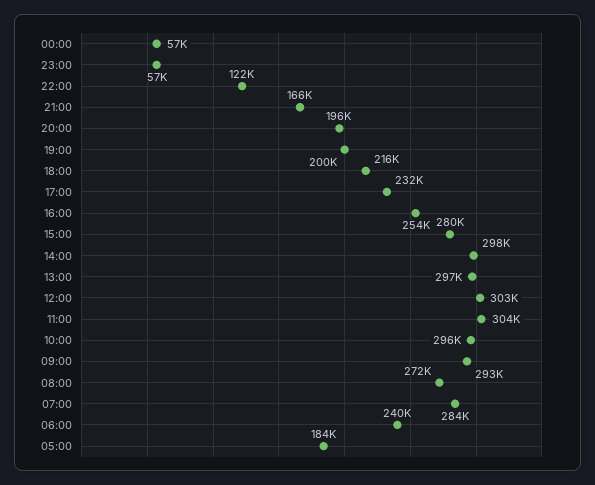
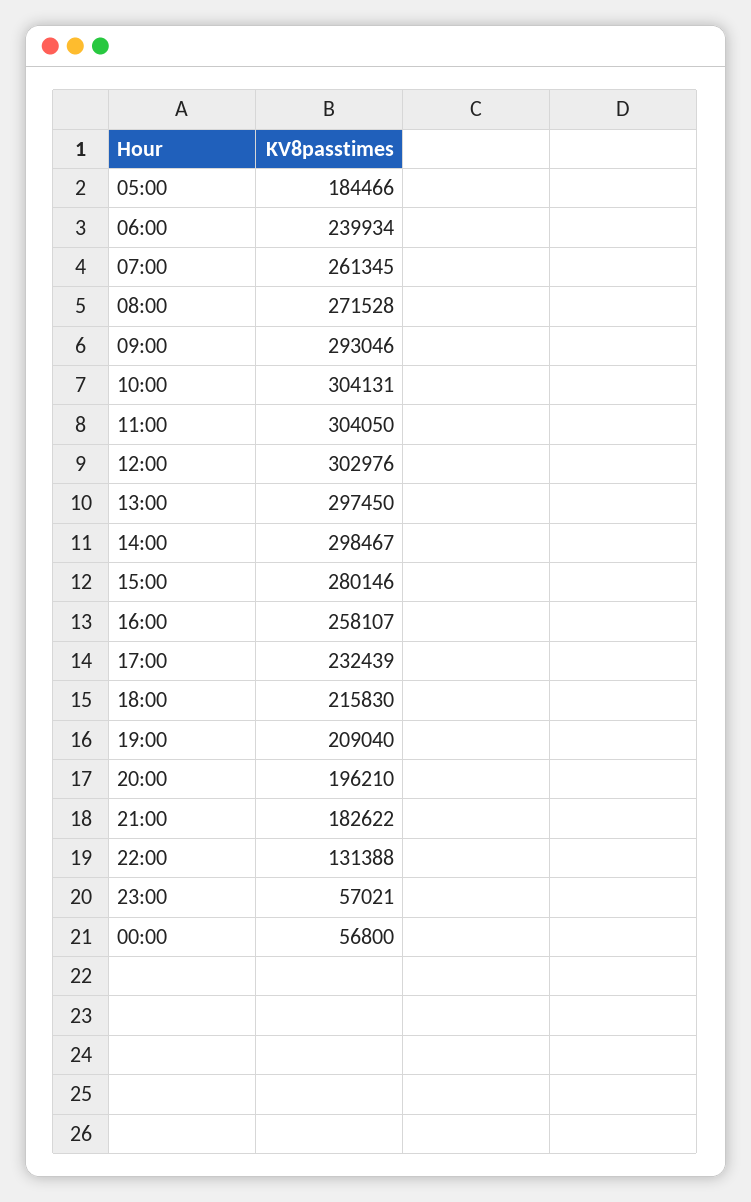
22:00: 122000 -> 131388
21:00: 166000 -> 182622
19:00: 200000 -> 209040
16:00: 254000 -> 258107
10:00: 296000 -> 304131
07:00: 284000 -> 261345

